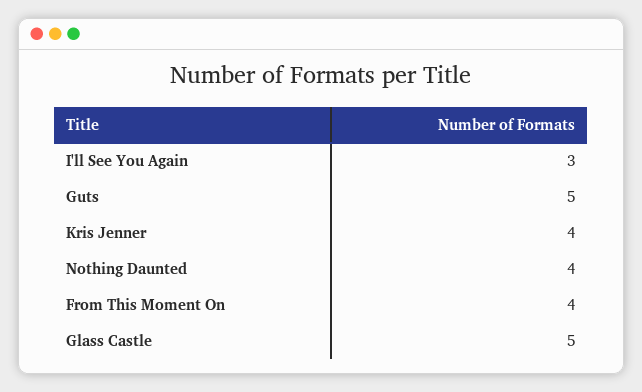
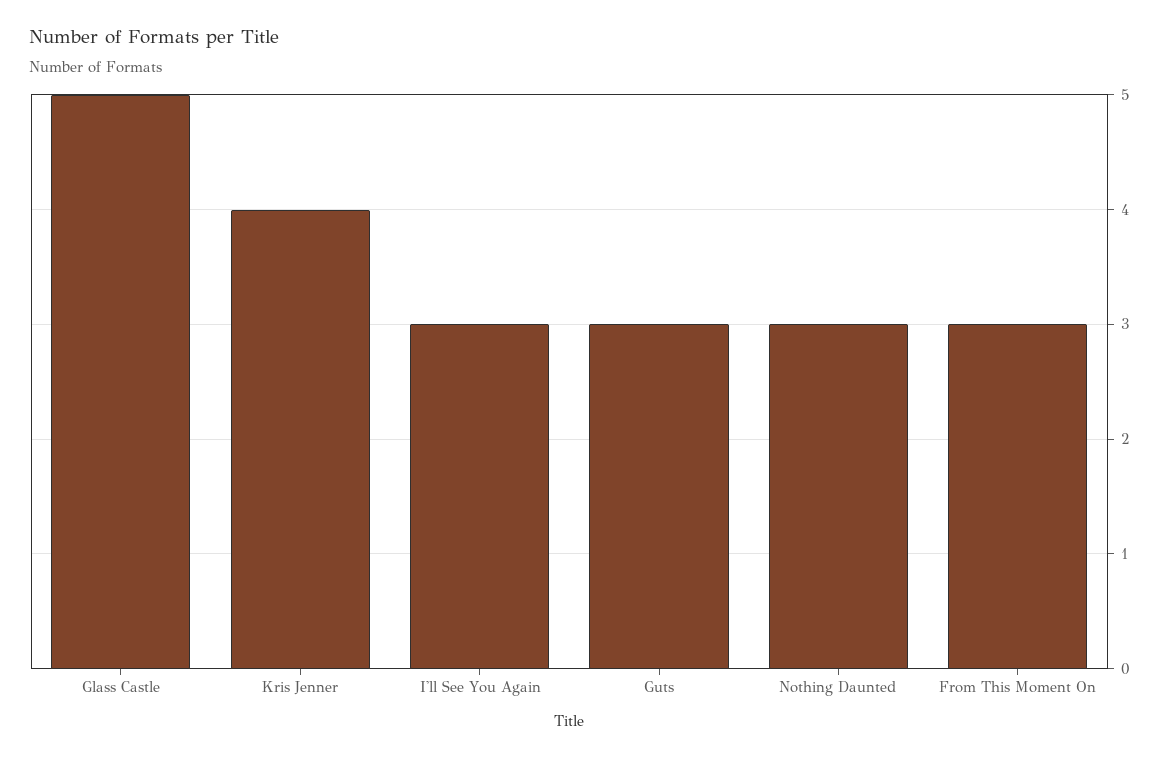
Guts: 5 -> 3
Nothing Daunted: 4 -> 3
From This Moment On: 4 -> 3

